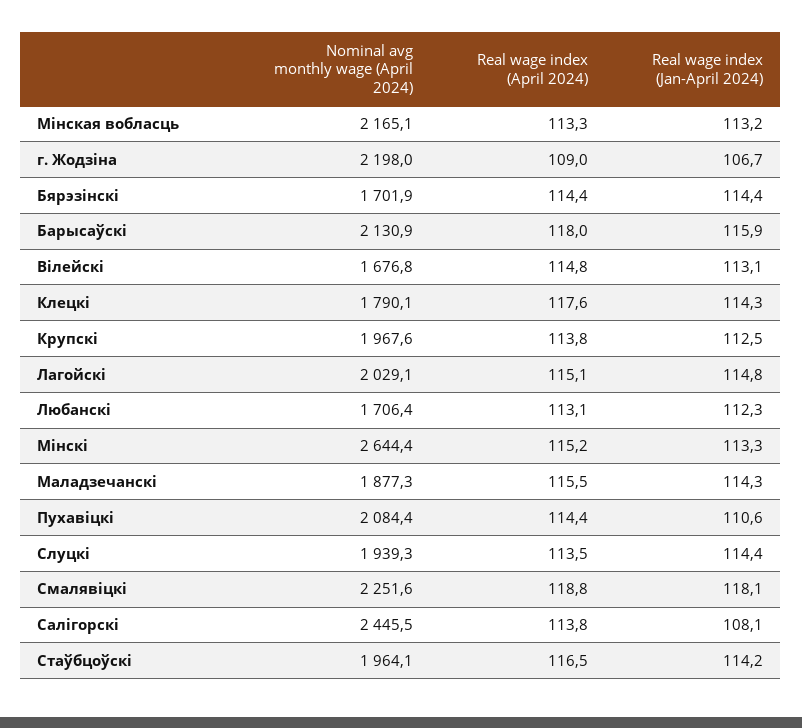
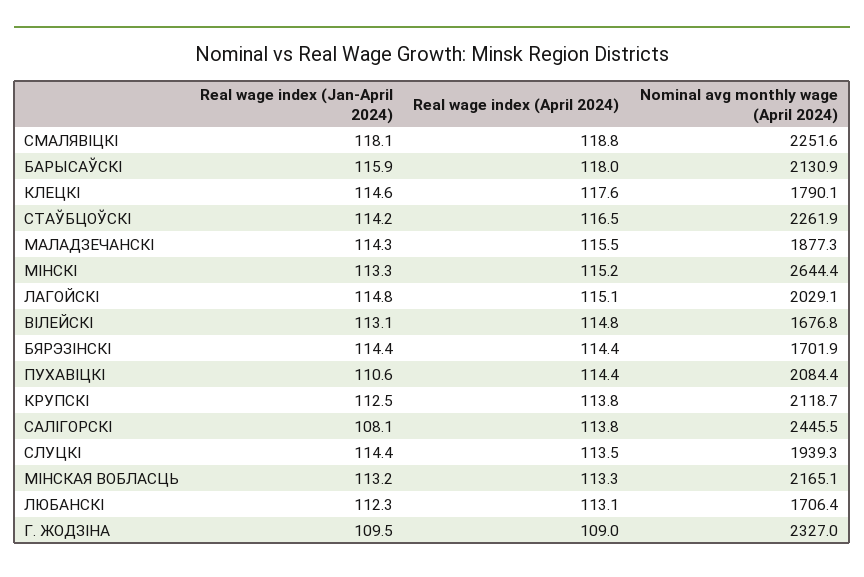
Nominal avg monthly wage (April 2024), г. Жодзiна: 2198 -> 2327
Real wage index (Jan-April 2024), г. Жодзiна: 106.7 -> 109.5
Real wage index (Jan-April 2024), Клецкi: 114.3 -> 114.6
Nominal avg monthly wage (April 2024), Крупскi: 1967.6 -> 2118.7
Nominal avg monthly wage (April 2024), Стаўбцоўскi: 1964.1 -> 2261.9

